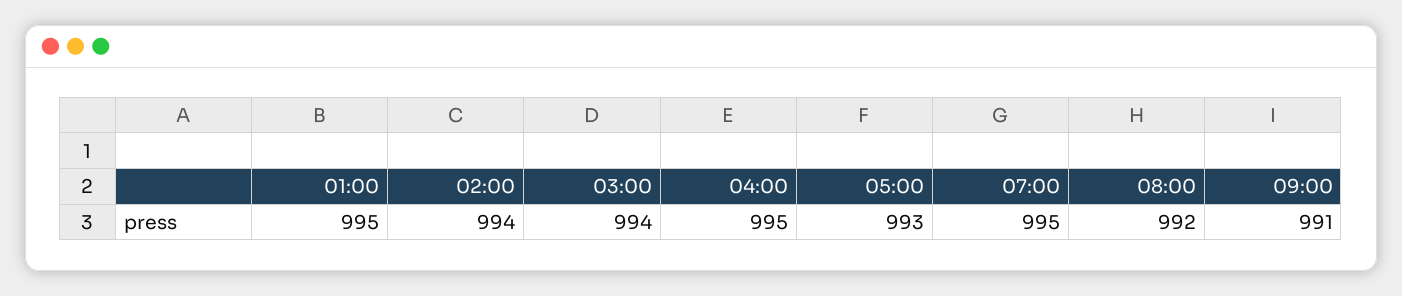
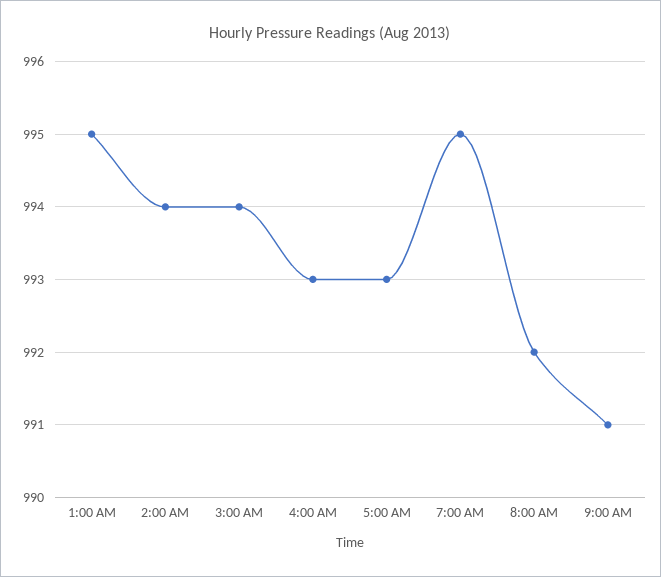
04:00: 995 -> 993

